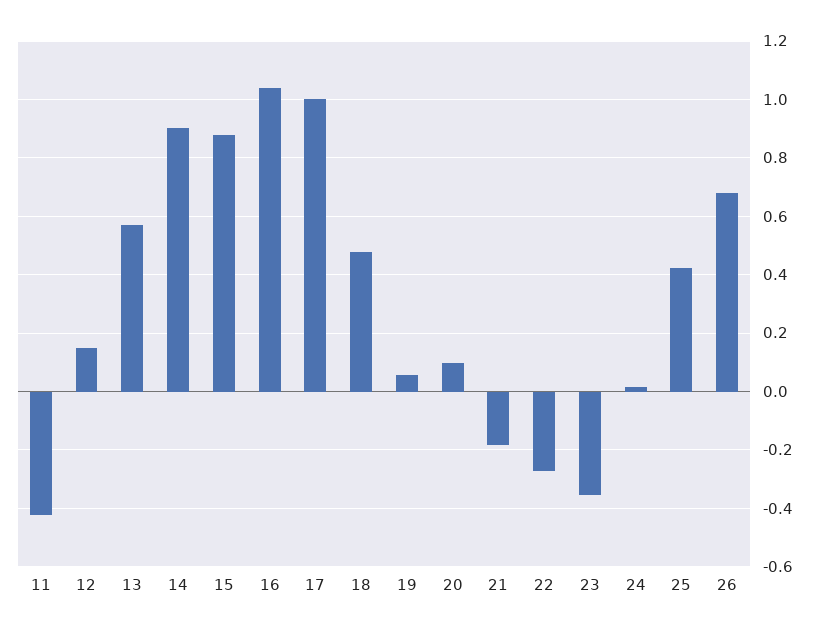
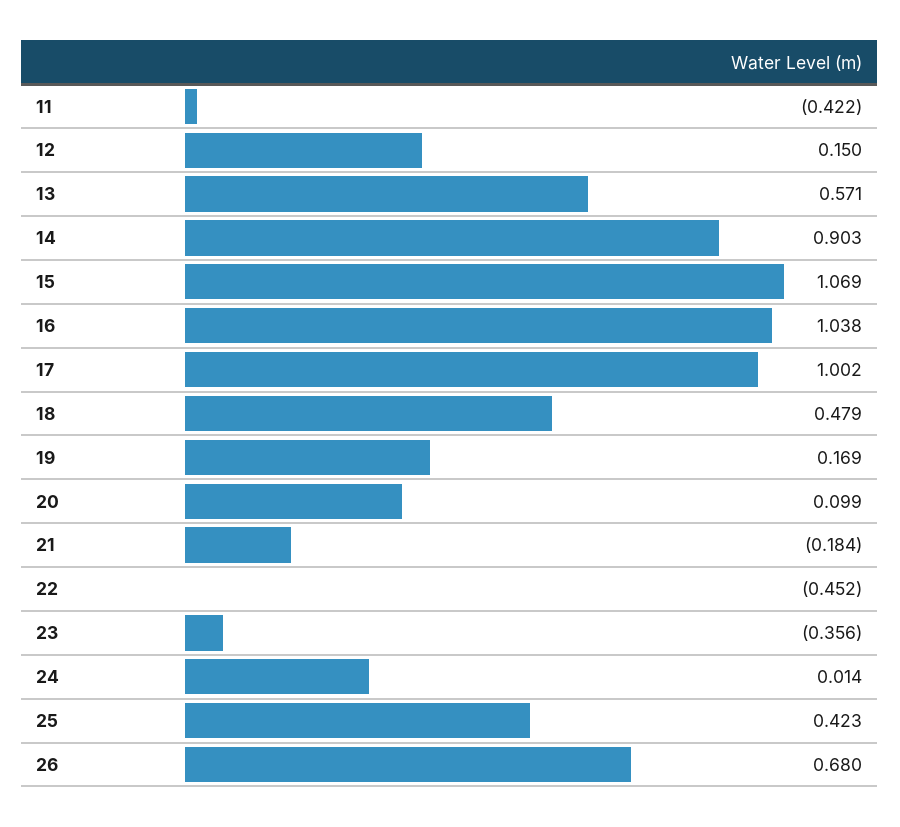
15: 0.875 -> 1.069
19: 0.05 -> 0.169
22: -0.275 -> -0.452

